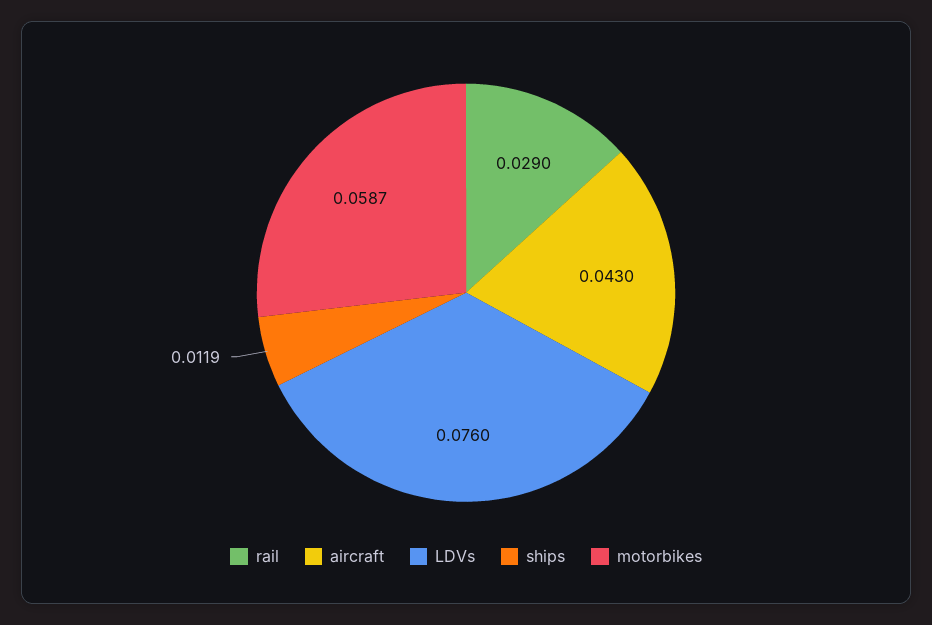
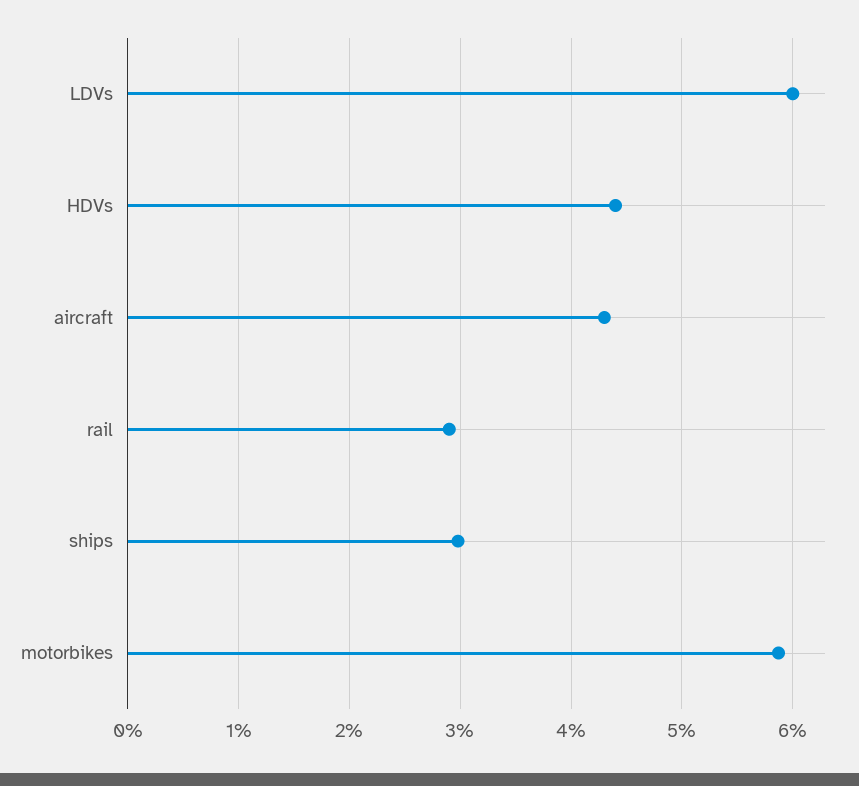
LDVs: 0.076 -> 0.06
ships: 0.0119 -> 0.03
HDVs: none -> 0.044

